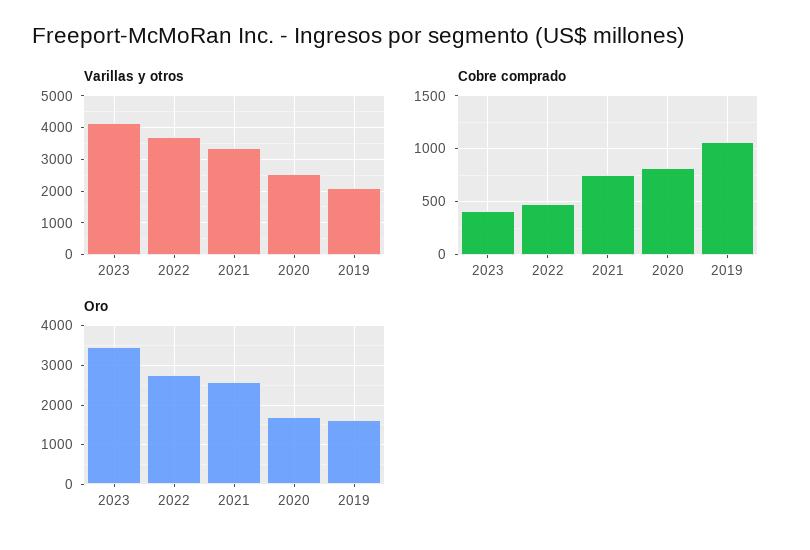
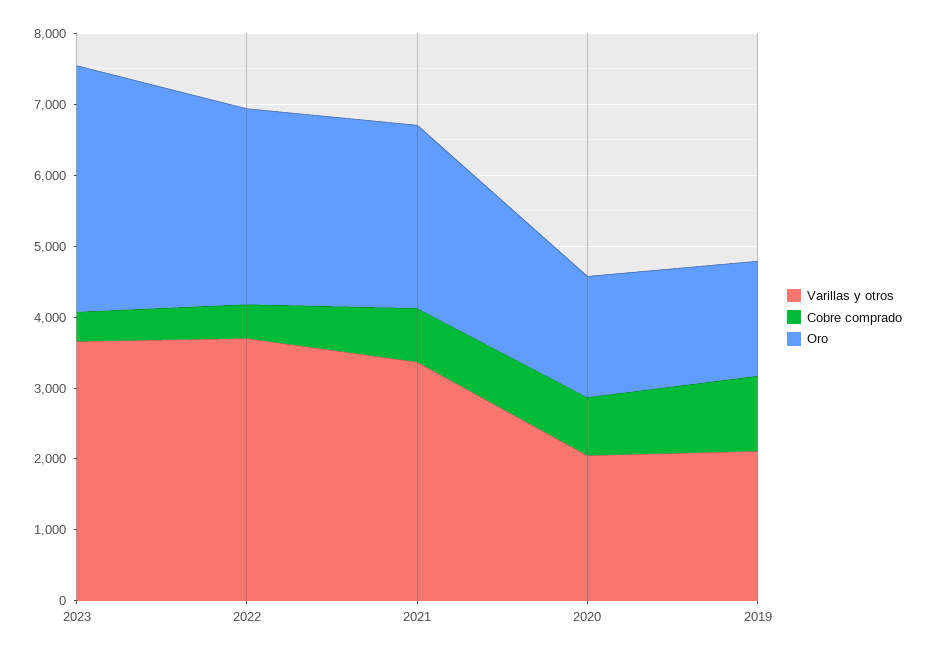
Varillas y otros, 2023: 4200 -> 3600
Varillas y otros, 2020: 2600 -> 2000

